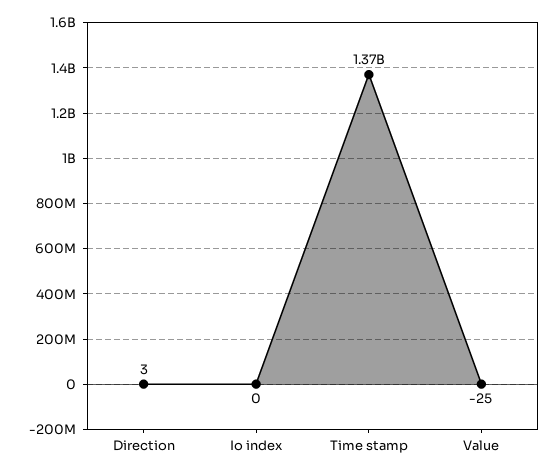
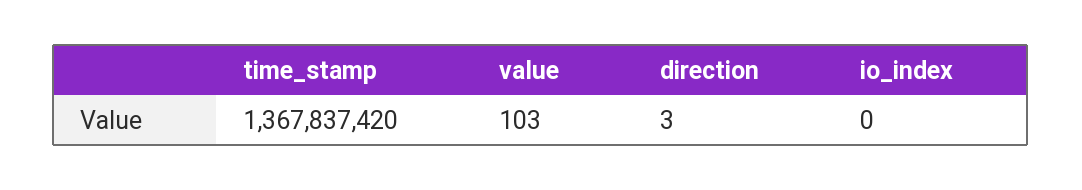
Value: -25 -> 103

